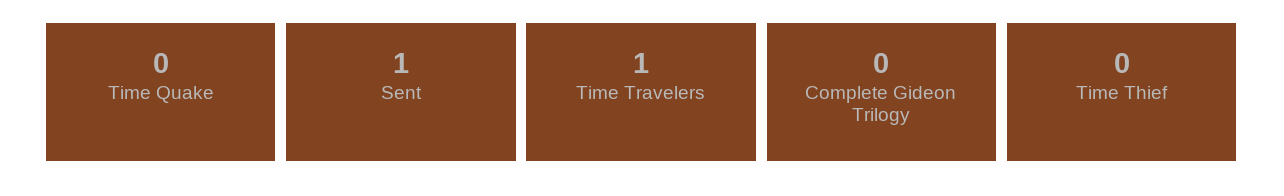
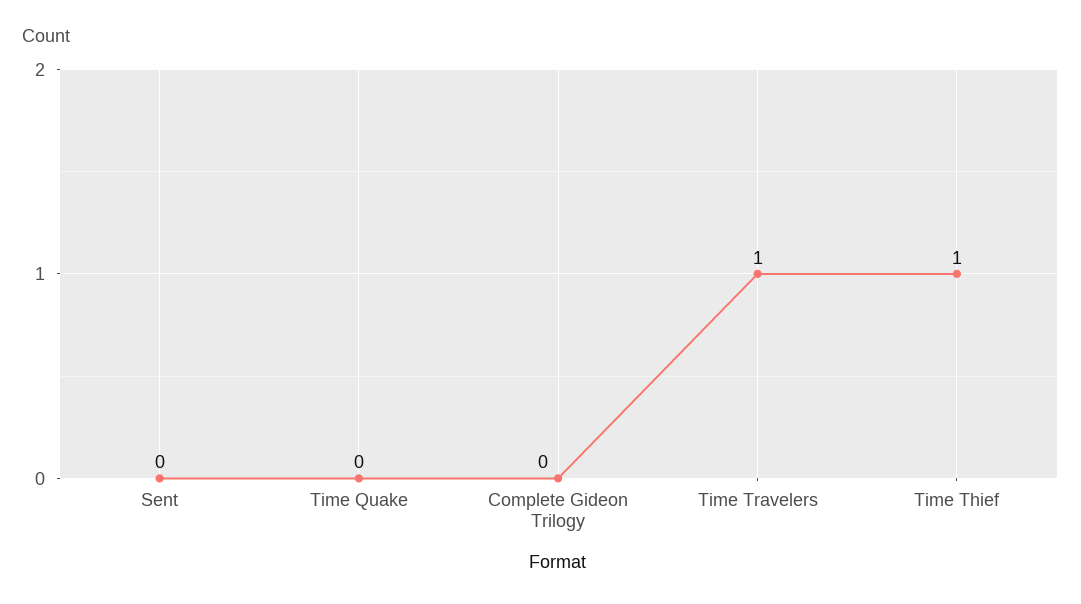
Sent: 1 -> 0
Time Thief: 0 -> 1

